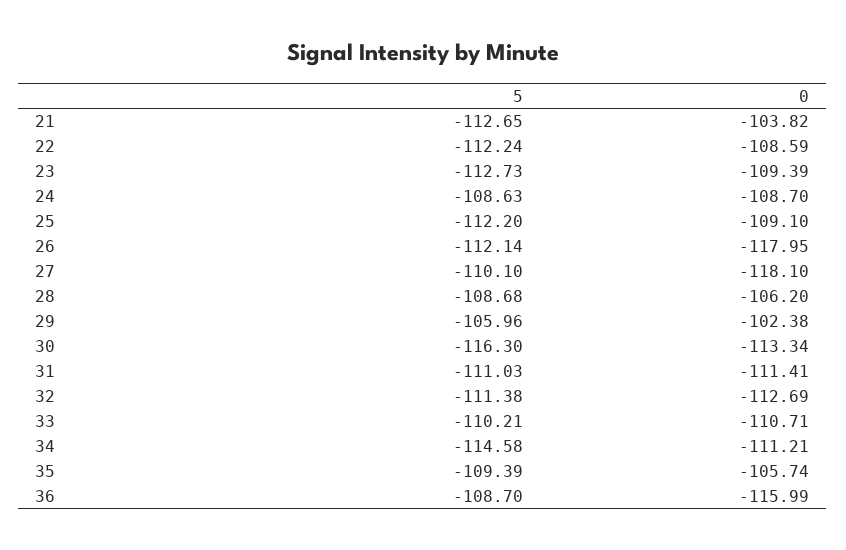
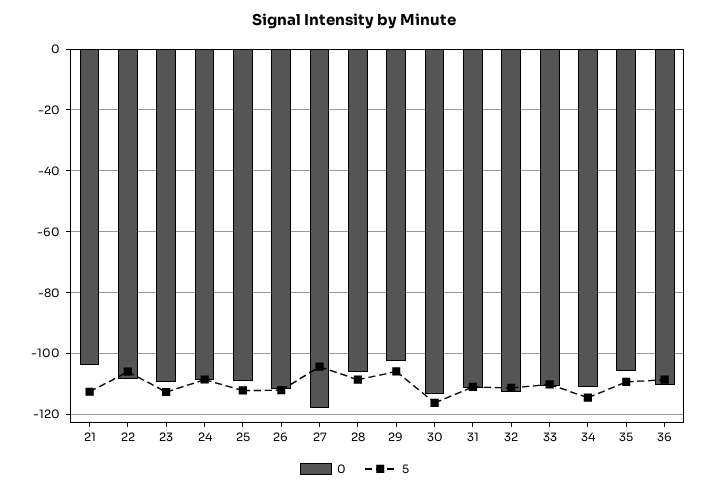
5, 22: -112.24 -> -106
0, 26: -117.95 -> -112
5, 27: -110.1 -> -104
0, 36: -115.99 -> -110

